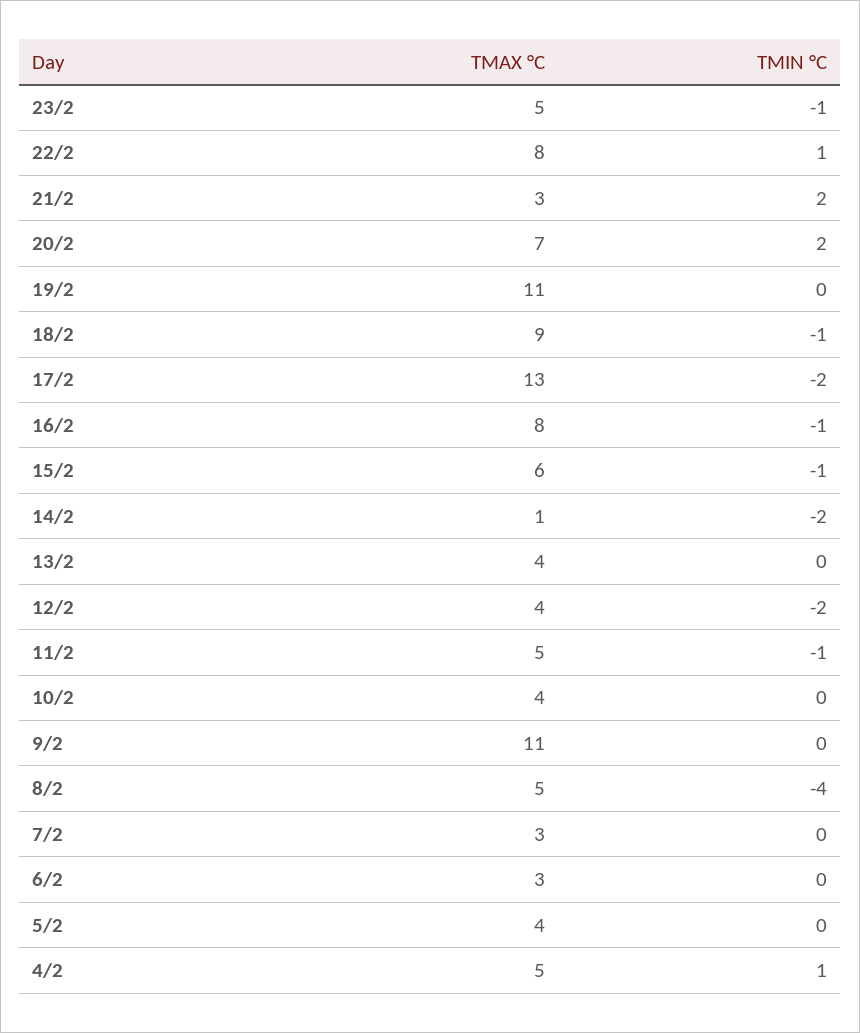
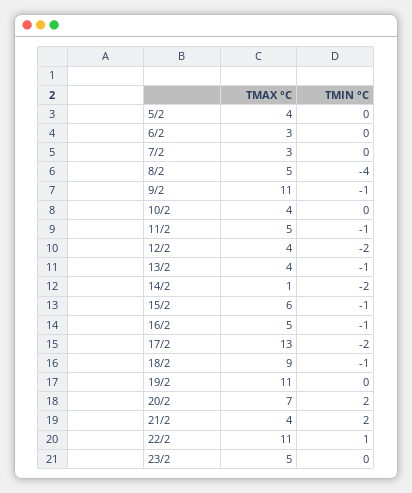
TMIN °C, 23/2: -1 -> 0
TMAX °C, 22/2: 8 -> 11
TMAX °C, 21/2: 3 -> 4
TMAX °C, 16/2: 8 -> 5
TMIN °C, 13/2: 0 -> -1
TMIN °C, 9/2: 0 -> -1
TMAX °C, 4/2: 5 -> none
TMIN °C, 4/2: 1 -> none

